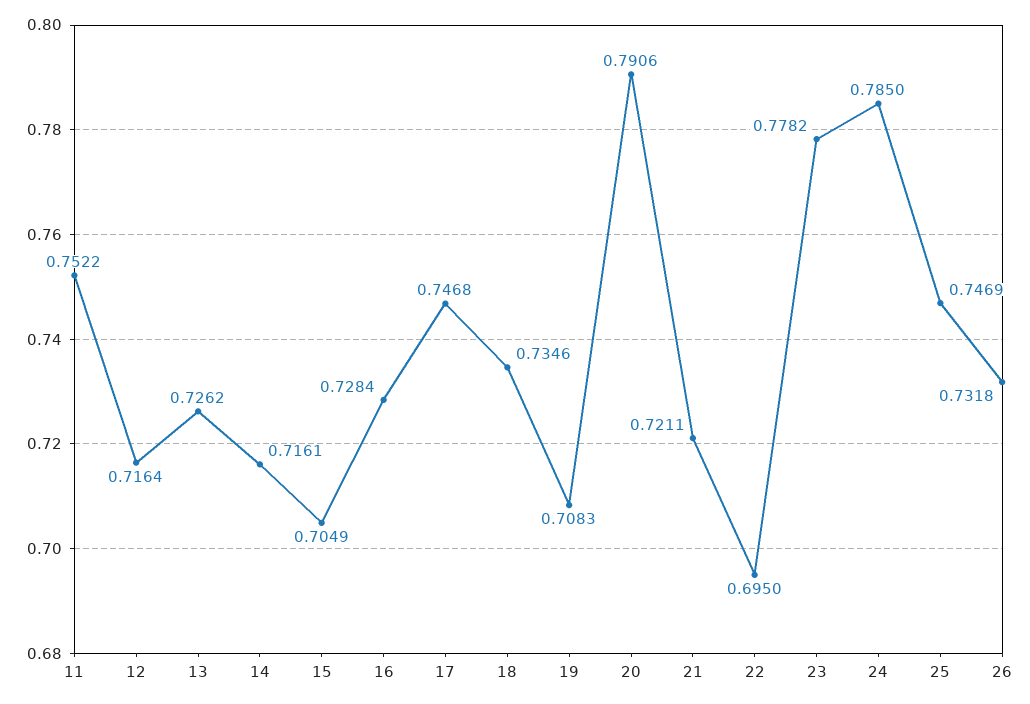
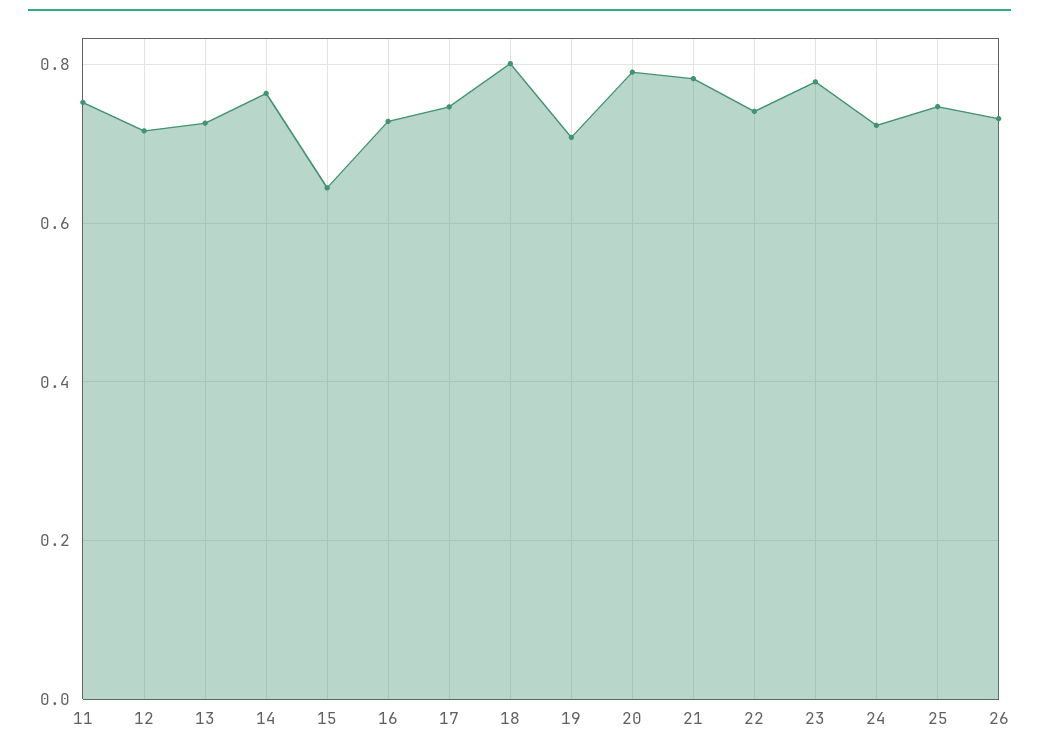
14: 0.7161 -> 0.76
15: 0.7049 -> 0.64
18: 0.7346 -> 0.8
21: 0.7211 -> 0.78
22: 0.695 -> 0.74
24: 0.785 -> 0.72

